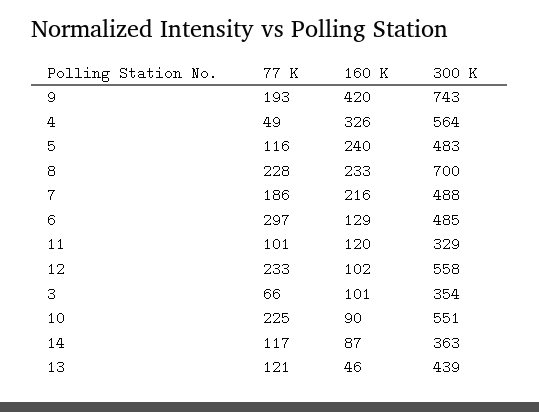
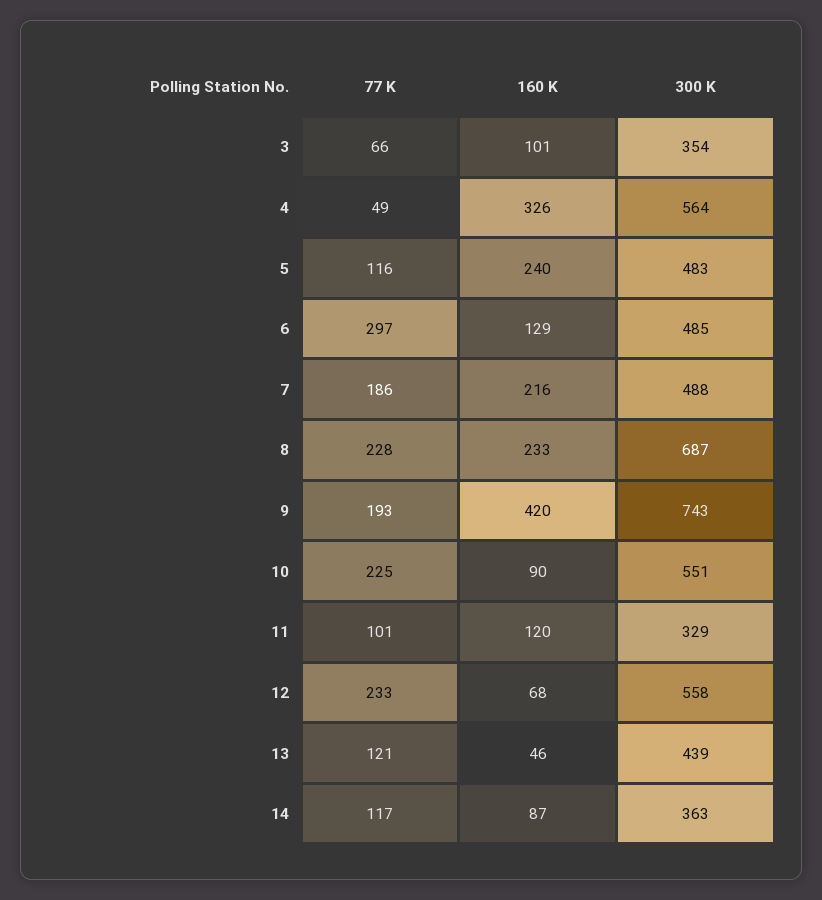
300 K, 8: 700 -> 687
160 K, 12: 102 -> 68

